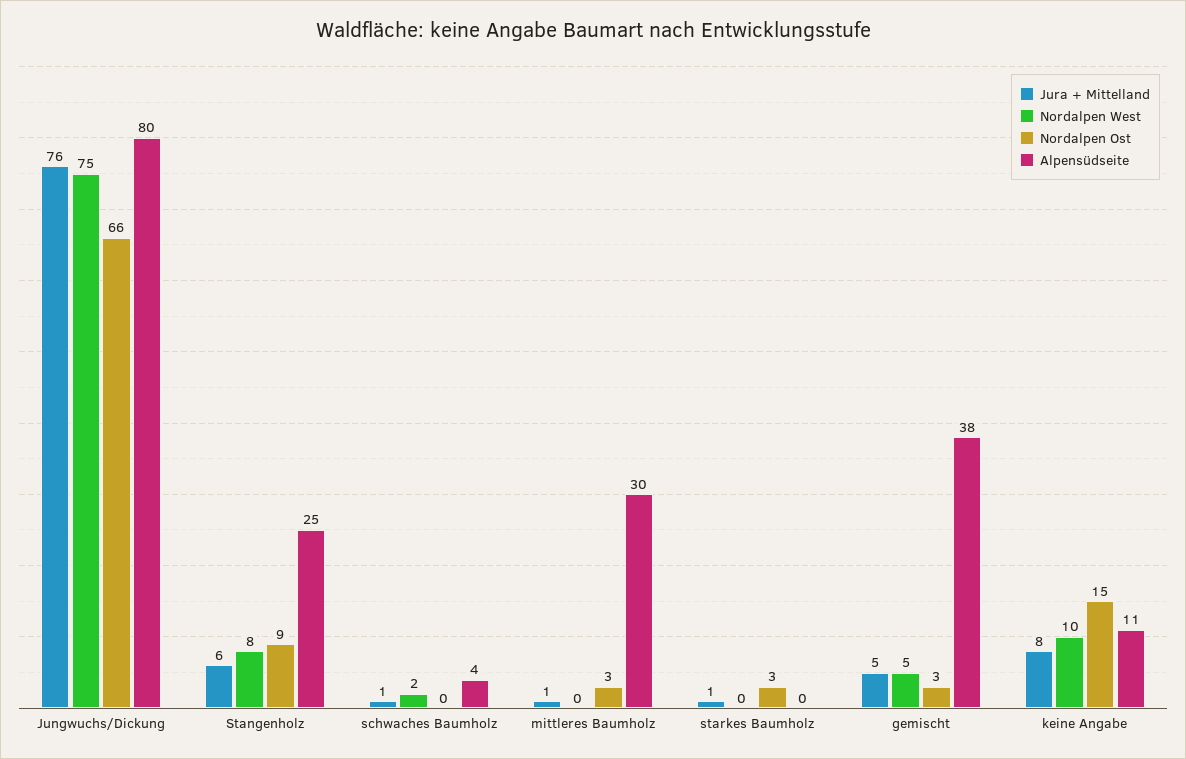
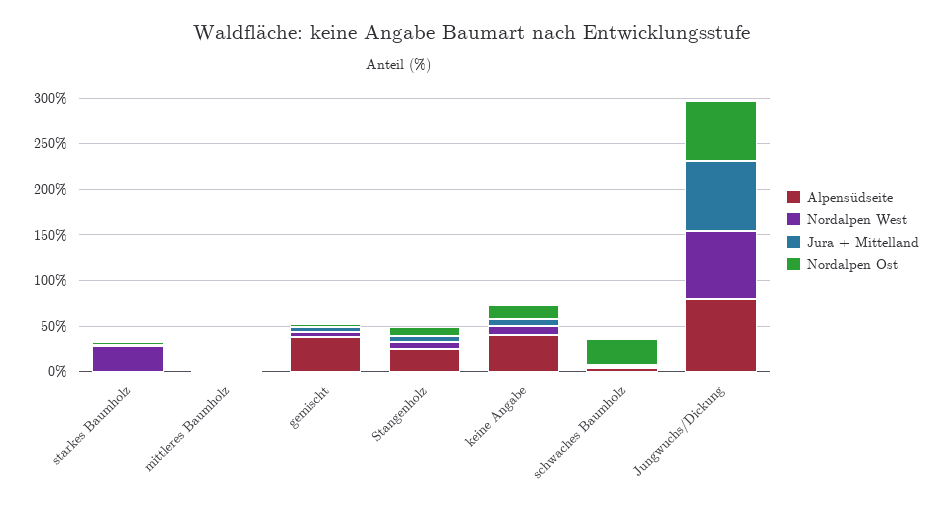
Nordalpen Ost, schwaches Baumholz: 0 -> 30
Alpensüdseite, mittleres Baumholz: 30 -> 0
Nordalpen West, starkes Baumholz: 0 -> 30
Alpensüdseite, keine Angabe: 11 -> 40

